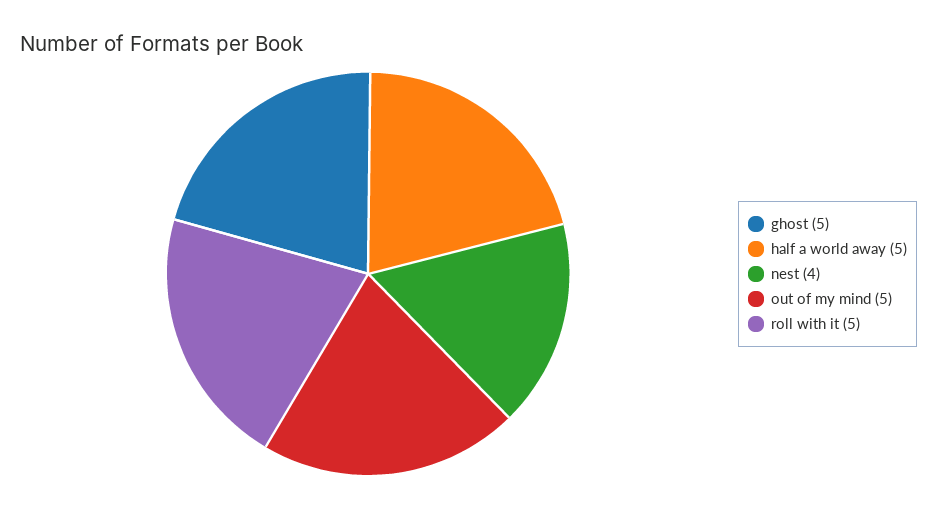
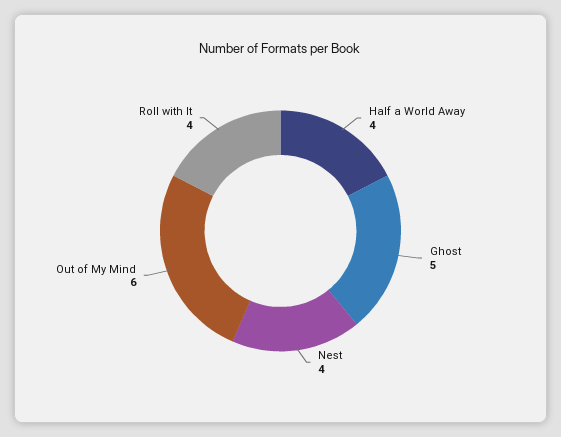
half a world away: 5 -> 4
out of my mind: 5 -> 6
roll with it: 5 -> 4

